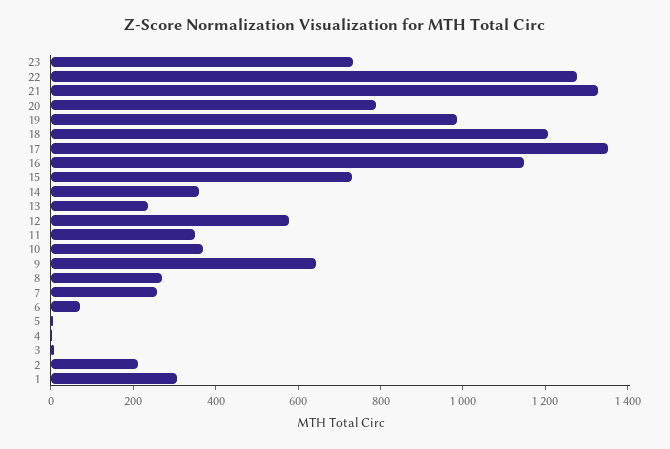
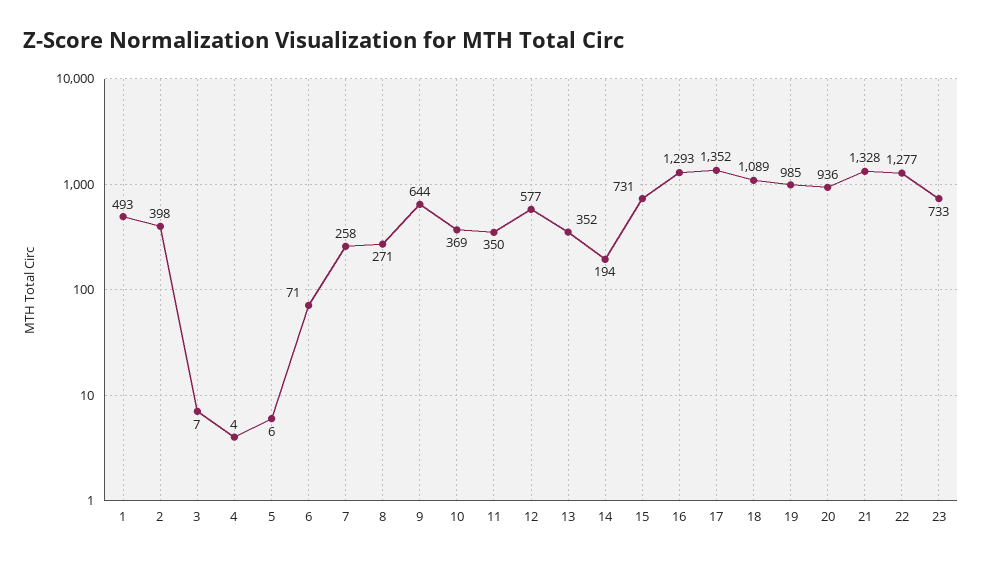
20: 800 -> 936
18: 1200 -> 1089
16: 1150 -> 1293
14: 350 -> 194
13: 250 -> 352
2: 200 -> 398
1: 300 -> 493

